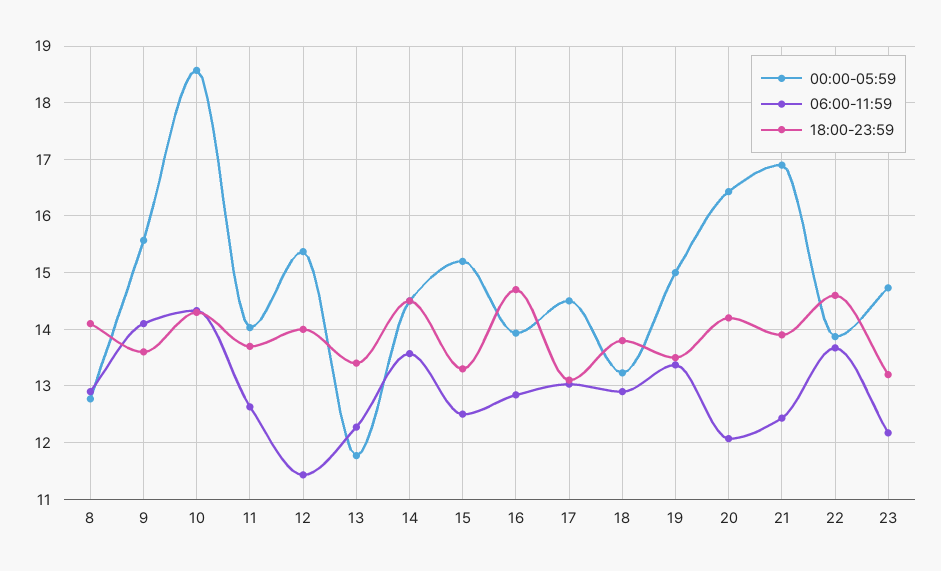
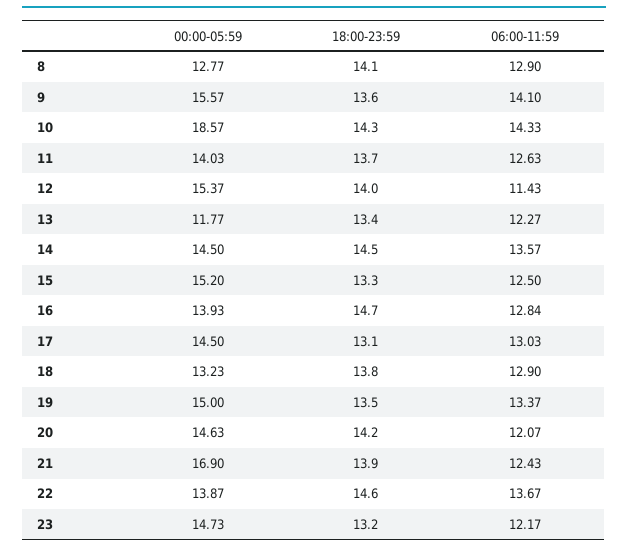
00:00-05:59, 20: 16.4 -> 14.63

